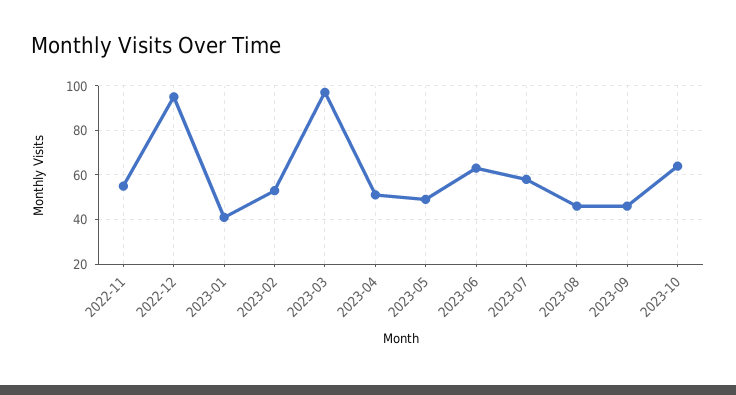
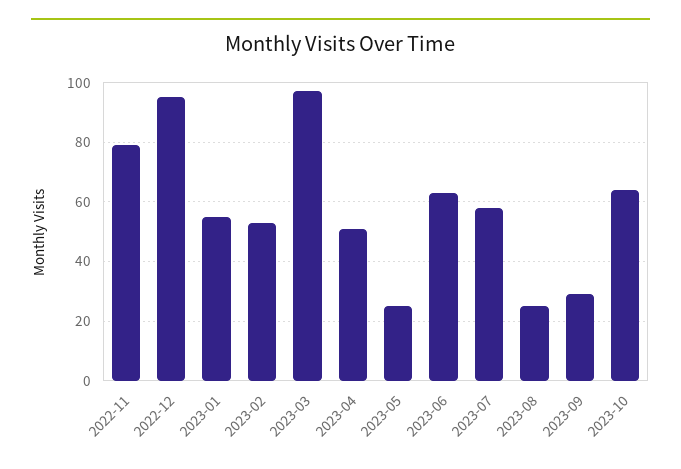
2022-11: 55 -> 80
2023-01: 40 -> 55
2023-05: 50 -> 25
2023-08: 45 -> 25
2023-09: 45 -> 30

